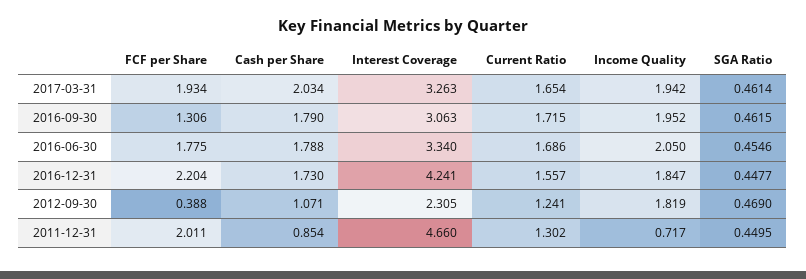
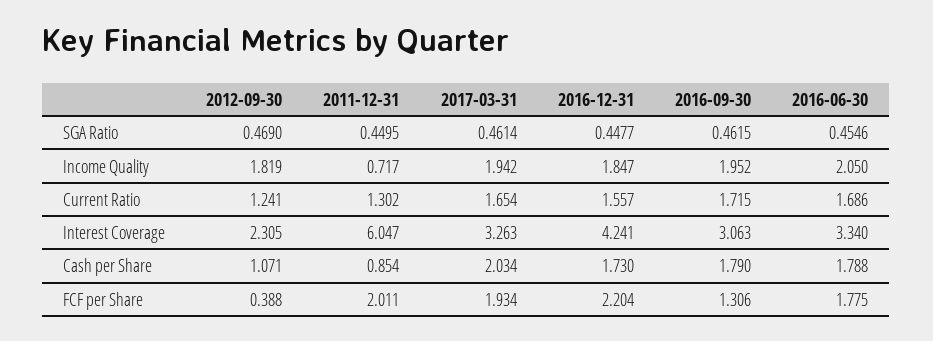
Interest Coverage, 2011-12-31: 4.66 -> 6.047

